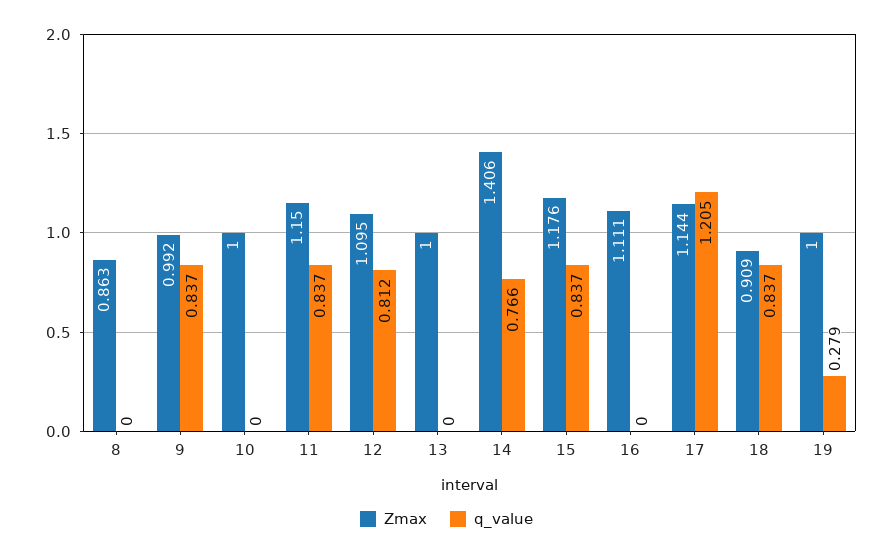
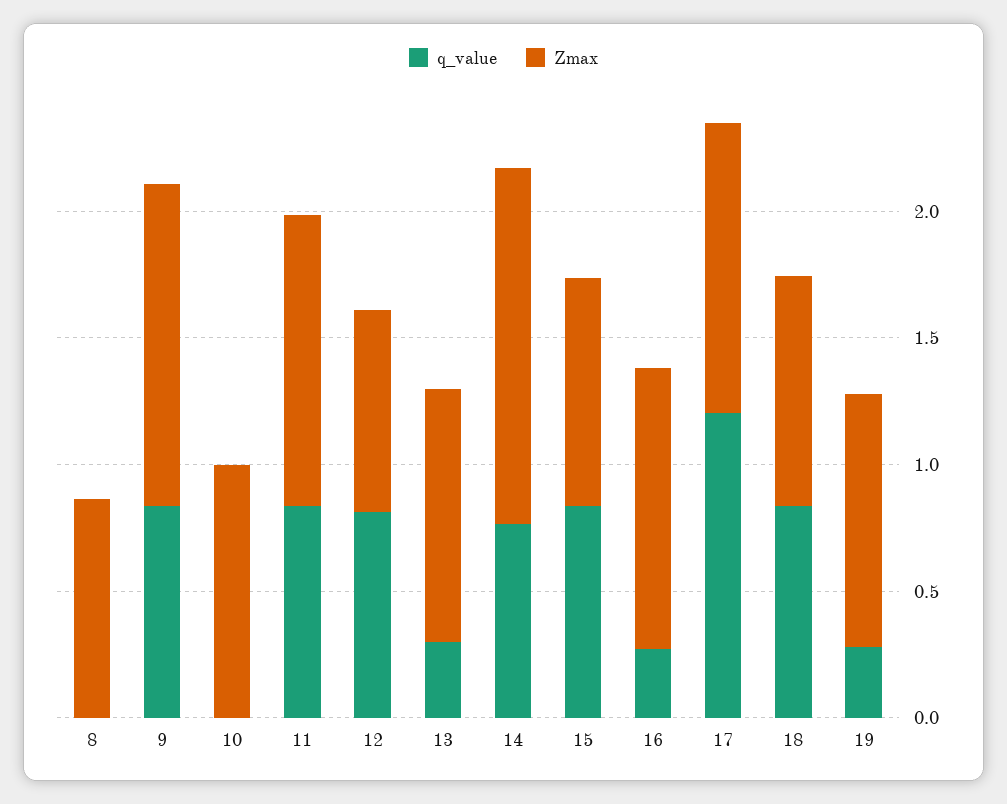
Zmax, 9: 0.992 -> 1.3
Zmax, 12: 1.095 -> 0.8
q_value, 13: 0 -> 0.3
Zmax, 15: 1.176 -> 0.9
q_value, 16: 0 -> 0.3

